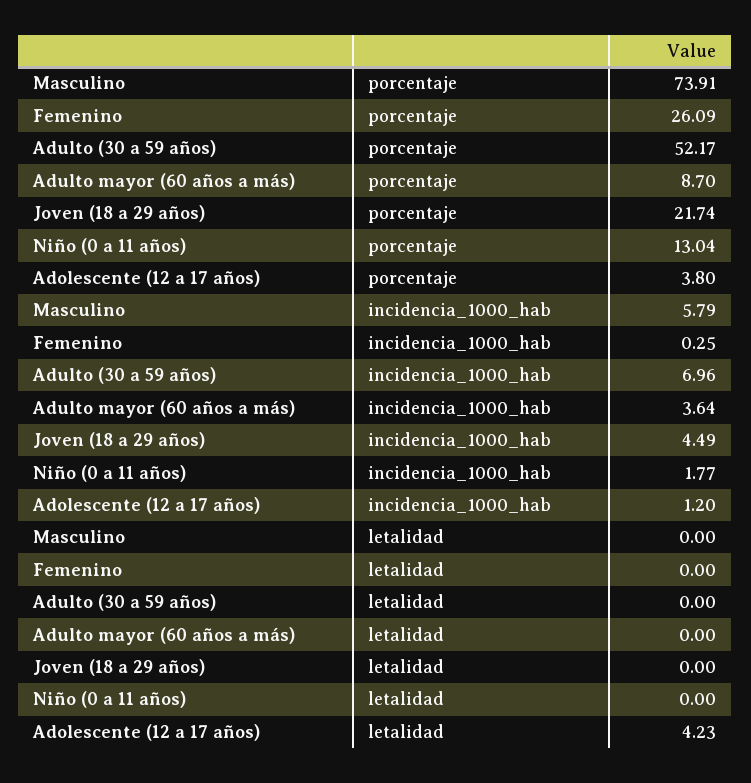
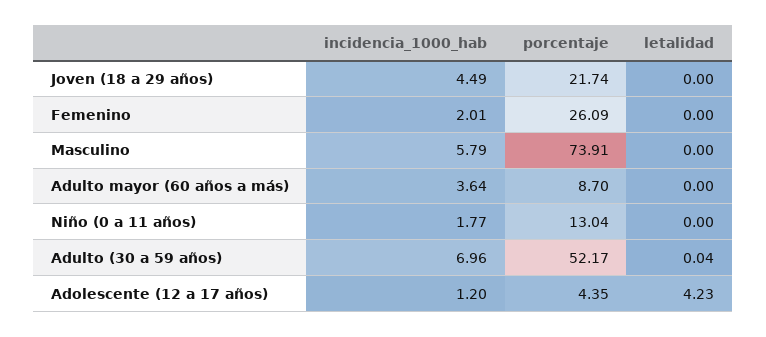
Adolescente (12 a 17 años), porcentaje: 3.8 -> 4.35
Femenino, incidencia_1000_hab: 0.25 -> 2.01
Adulto (30 a 59 años), letalidad: 0 -> 0.04

